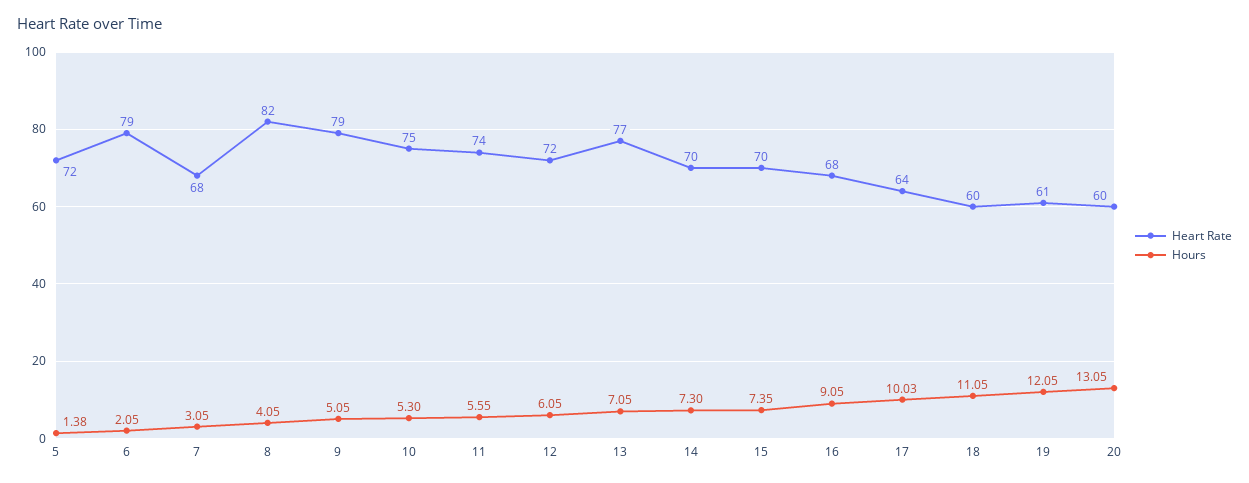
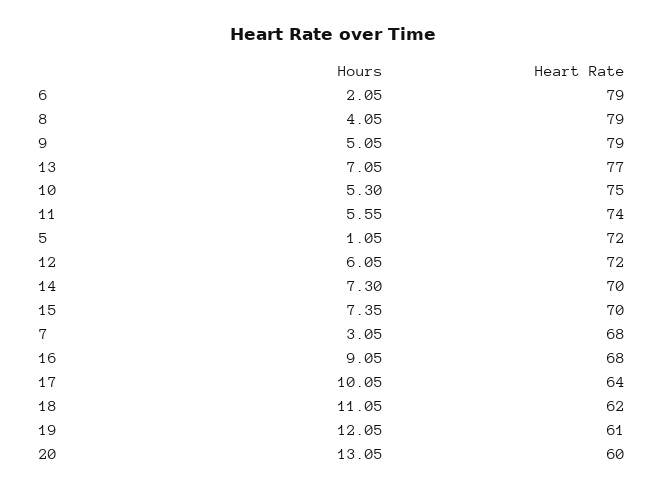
Hours, 5: 1.38 -> 1.05
Heart Rate, 8: 82 -> 79
Hours, 17: 10.03 -> 10.05
Heart Rate, 18: 60 -> 62

